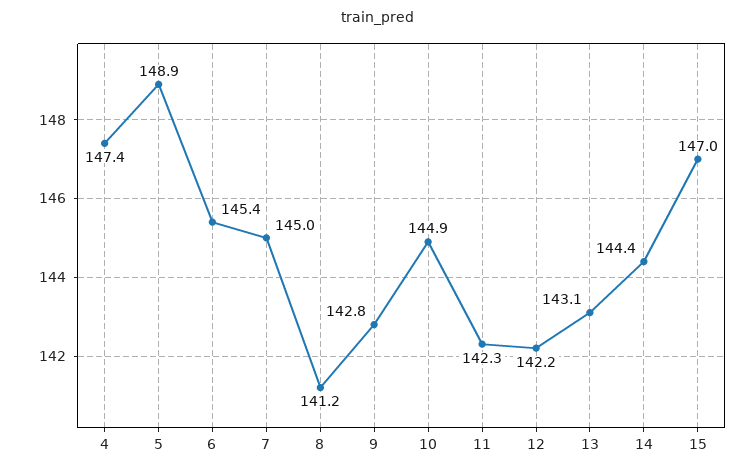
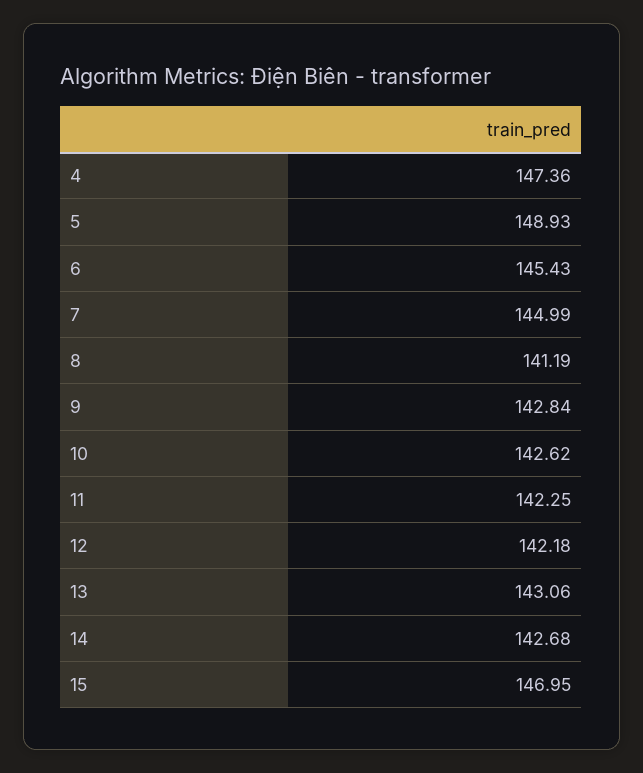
10: 144.9 -> 142.62
14: 144.4 -> 142.68

